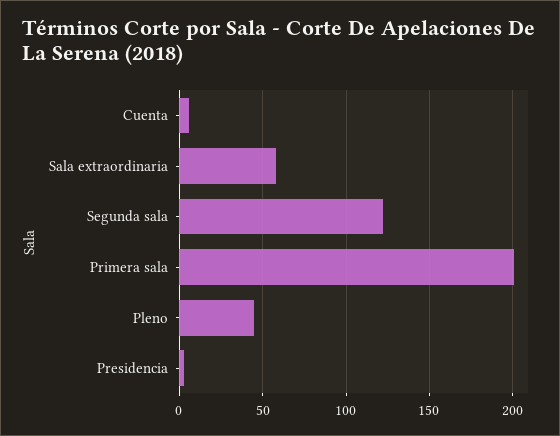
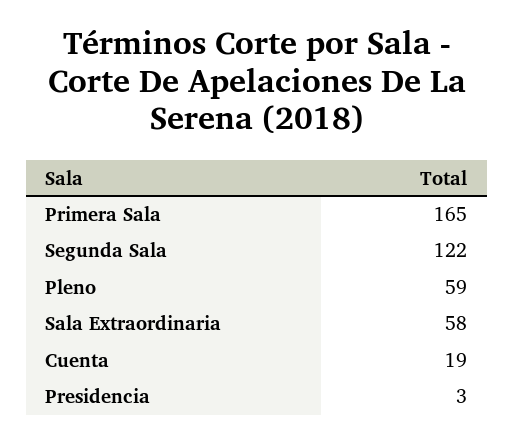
Cuenta: 5 -> 19
Primera sala: 200 -> 165
Pleno: 45 -> 59

